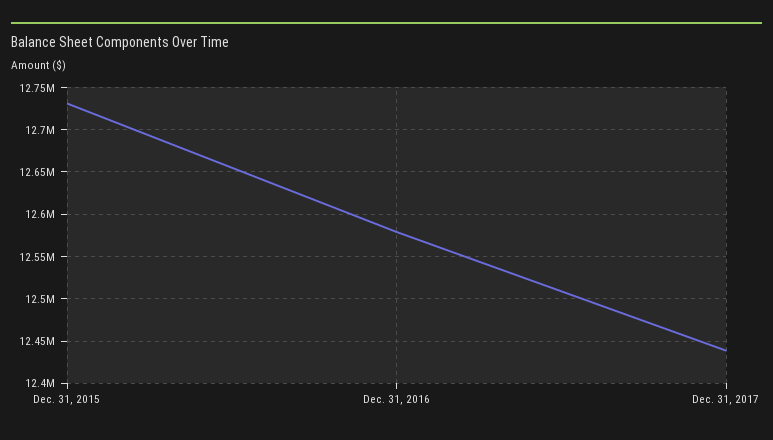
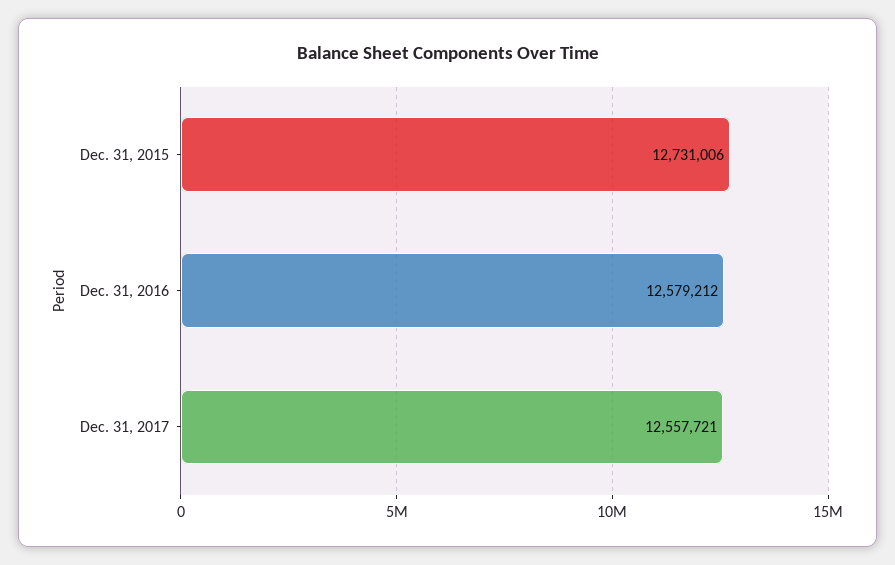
Dec. 31, 2017: 12440000 -> 12557721

